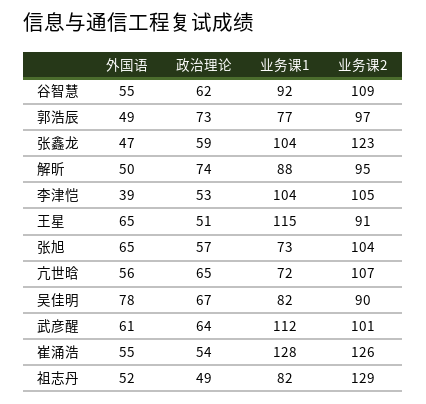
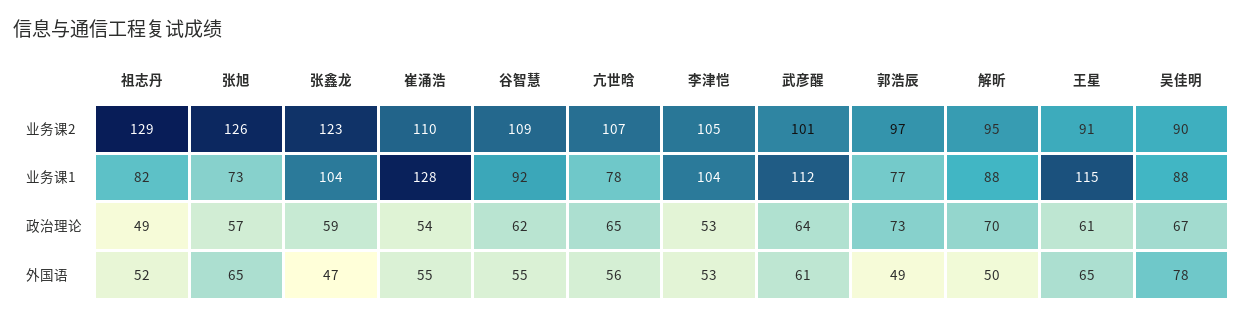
政治理论, 解昕: 74 -> 70
外国语, 李津恺: 39 -> 53
政治理论, 王星: 51 -> 61
业务课2, 张旭: 104 -> 126
业务课1, 亢世晗: 72 -> 78
业务课1, 吴佳明: 82 -> 88
业务课2, 崔涌浩: 126 -> 110

